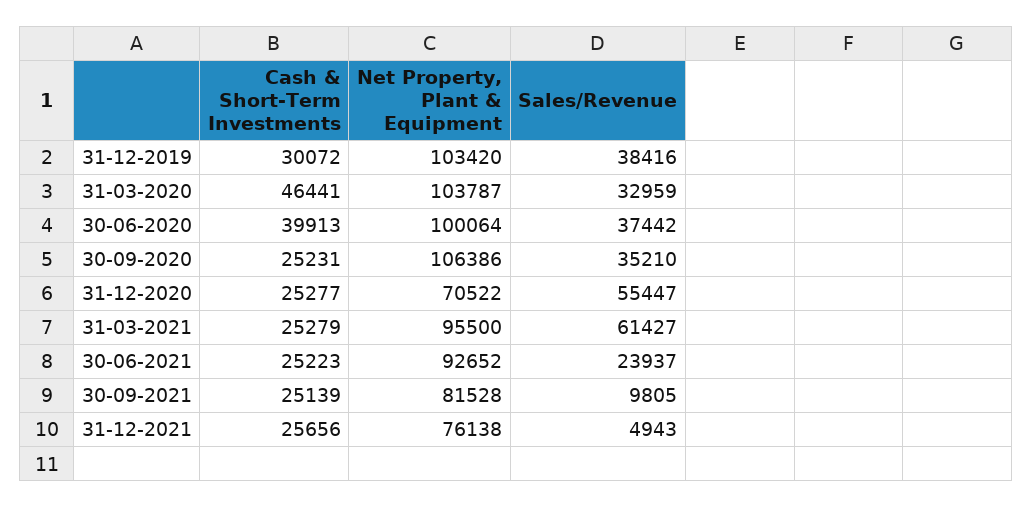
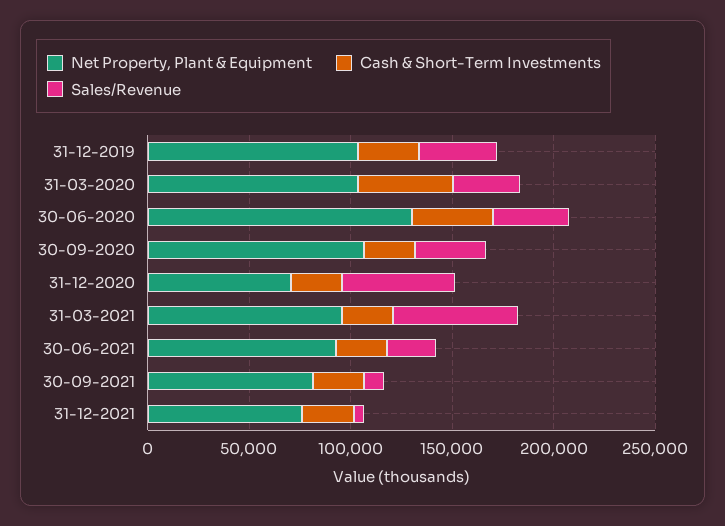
Net Property, Plant & Equipment, 30-06-2020: 100064 -> 130000

